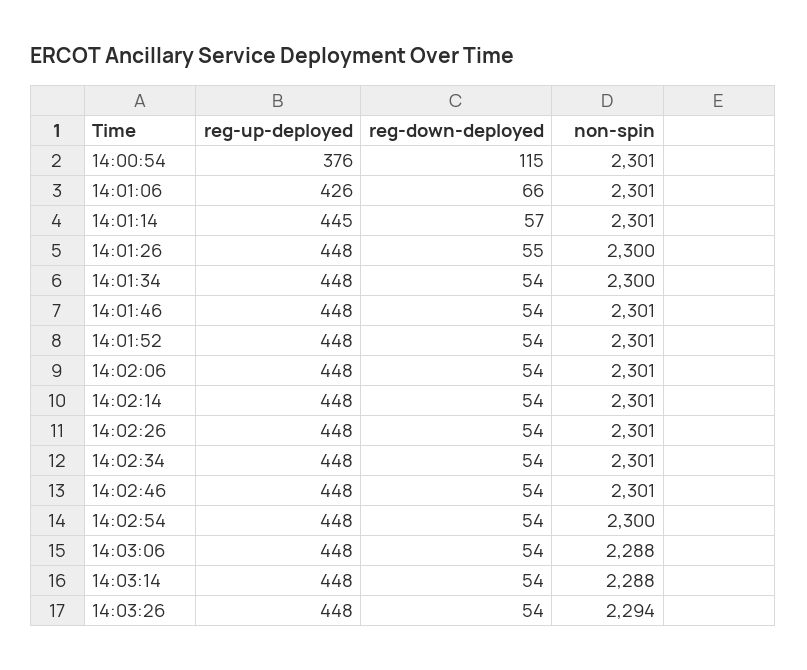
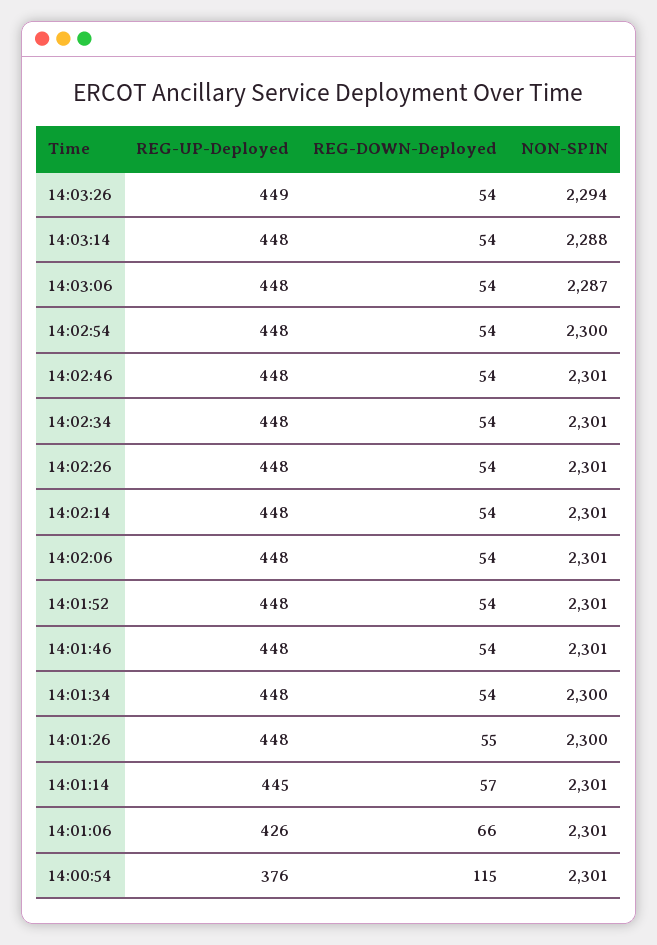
non-spin, 14:03:06: 2288 -> 2287
reg-up-deployed, 14:03:26: 448 -> 449

